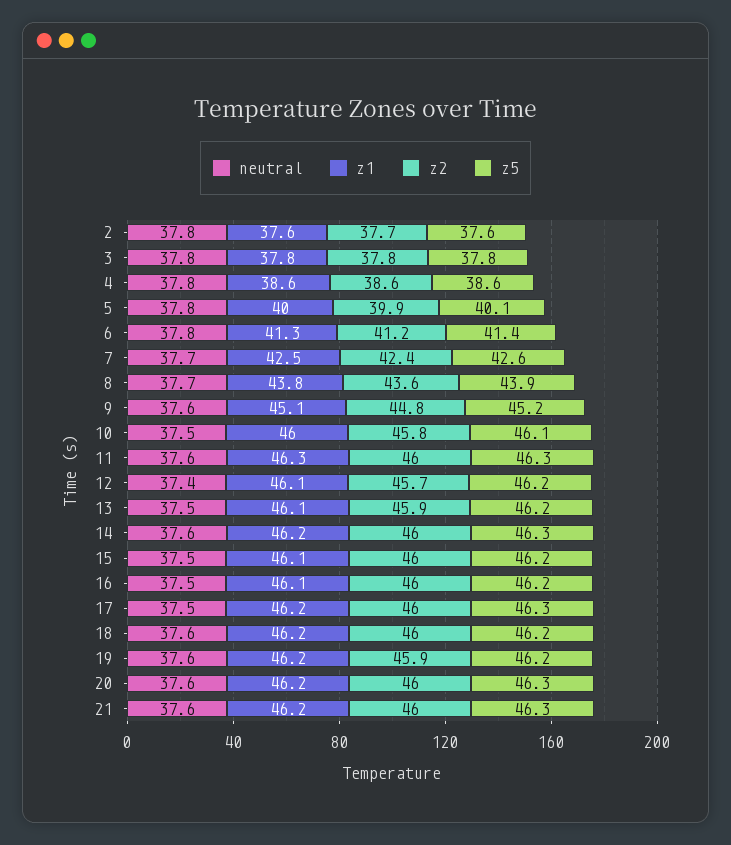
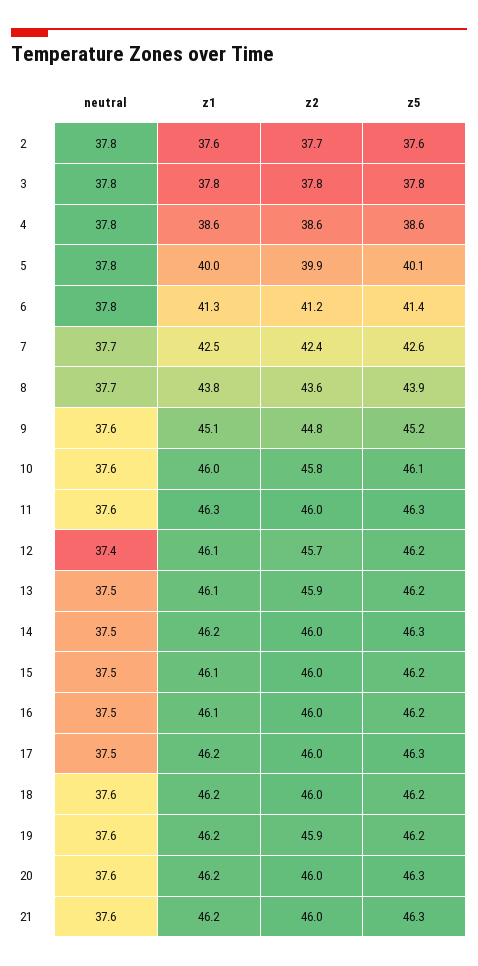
neutral, 10: 37.5 -> 37.6
neutral, 14: 37.6 -> 37.5

